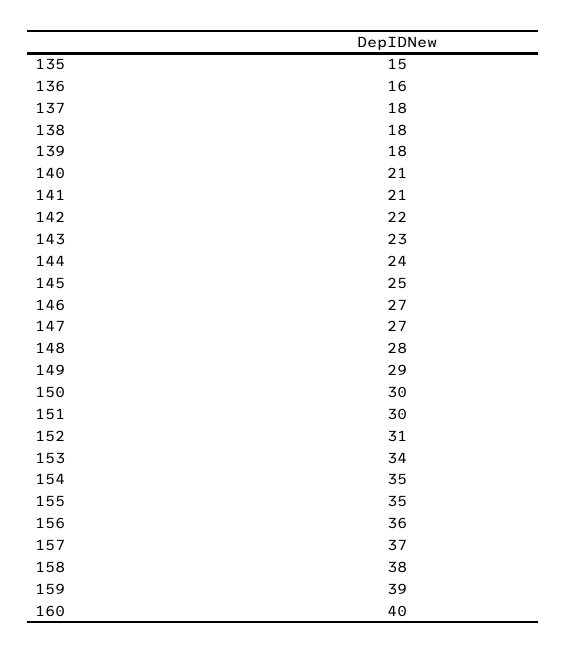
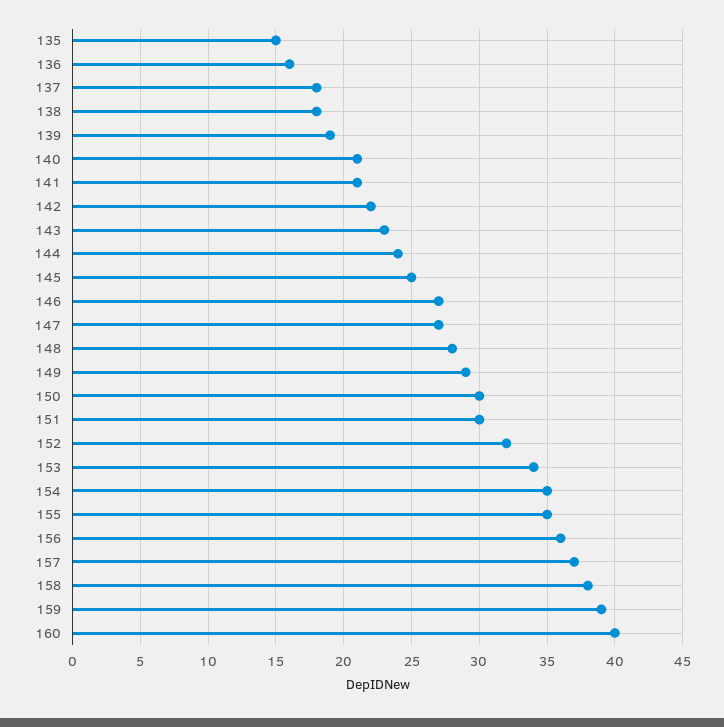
139: 18 -> 19
152: 31 -> 32

